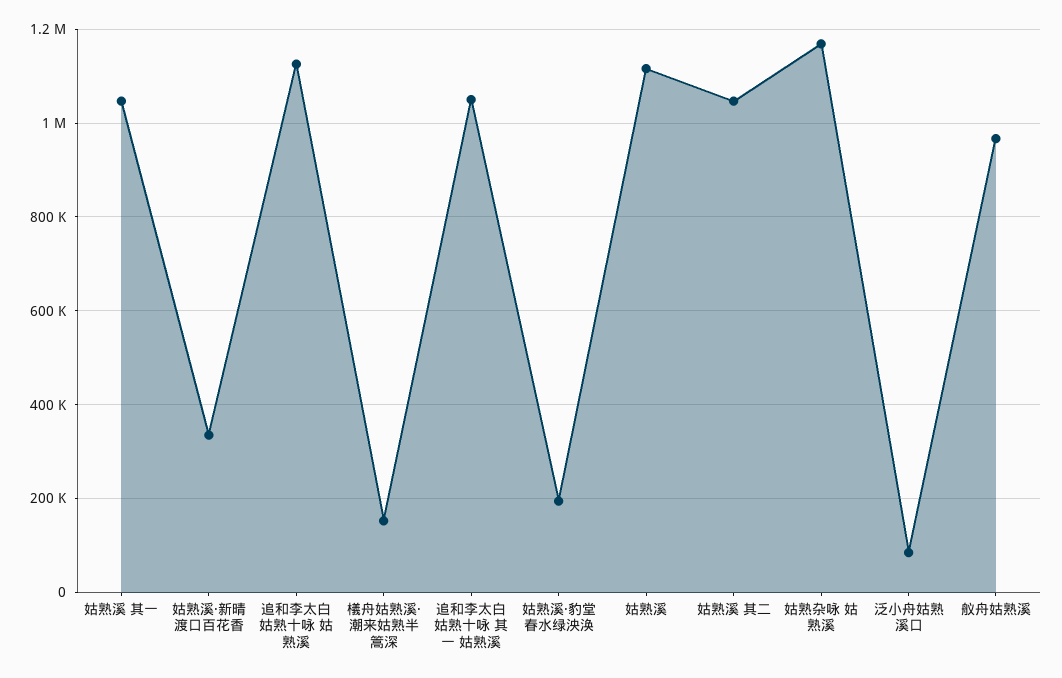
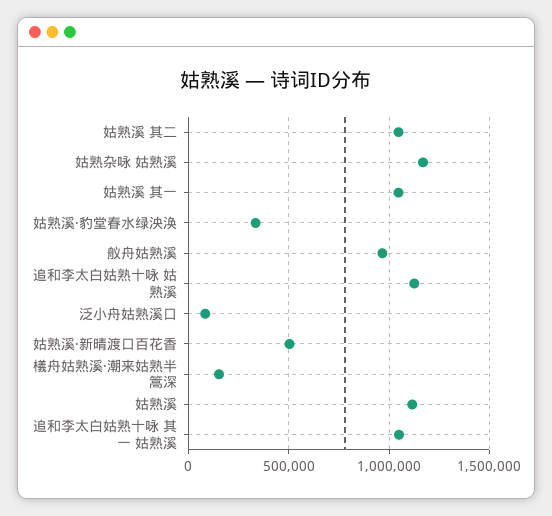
姑熟溪·新晴渡口百花香: 340000 -> 500000
姑熟溪·豹堂春水绿泱涣: 200000 -> 350000

